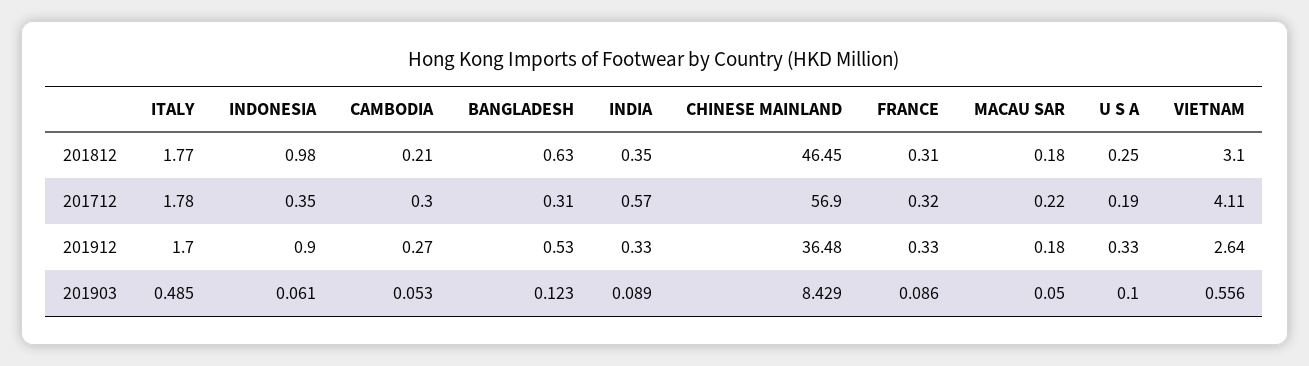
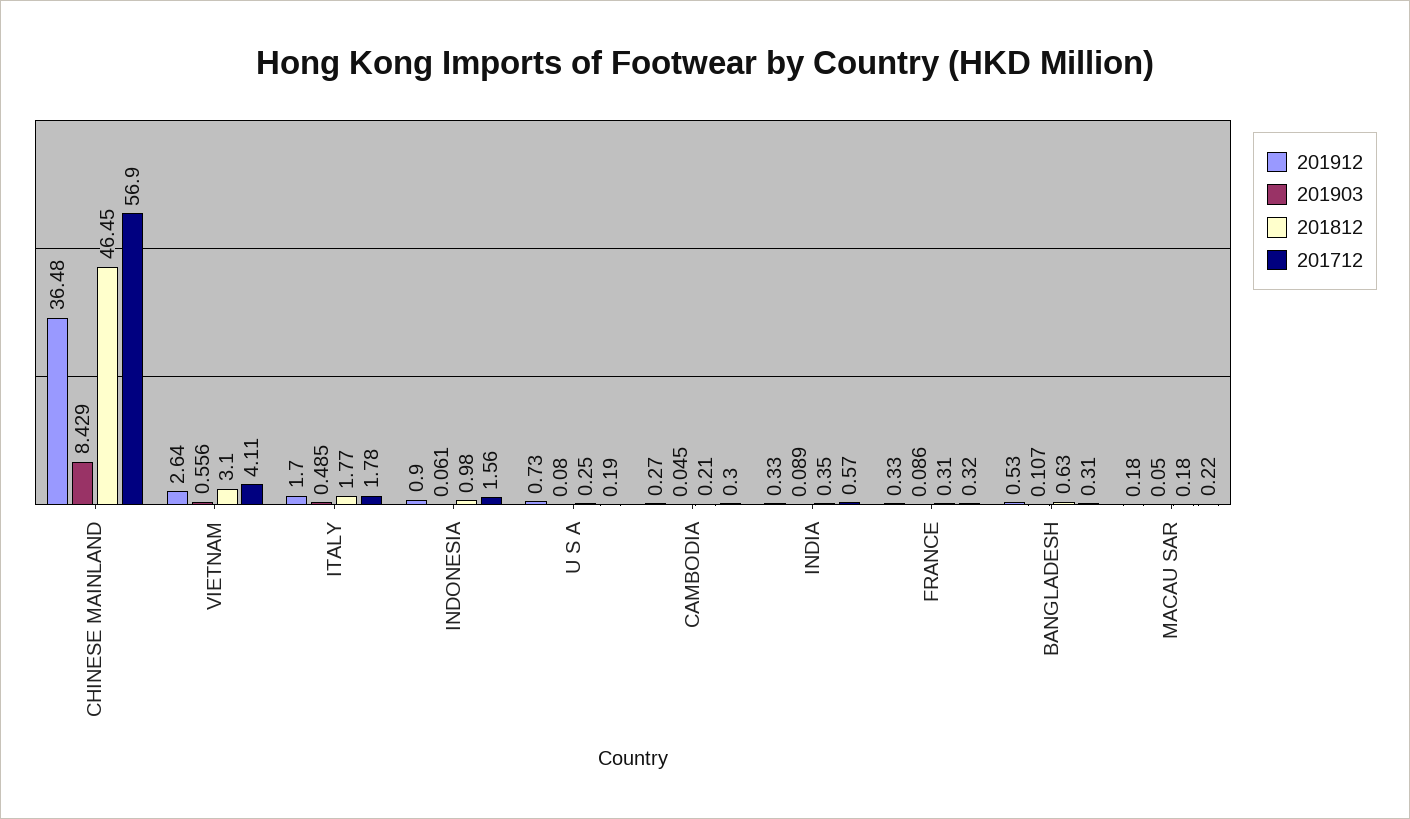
201712, INDONESIA: 0.35 -> 1.56
201912, U S A: 0.33 -> 0.73
201903, CAMBODIA: 0.053 -> 0.045
201903, BANGLADESH: 0.123 -> 0.107
201903, U S A: 0.1 -> 0.08

